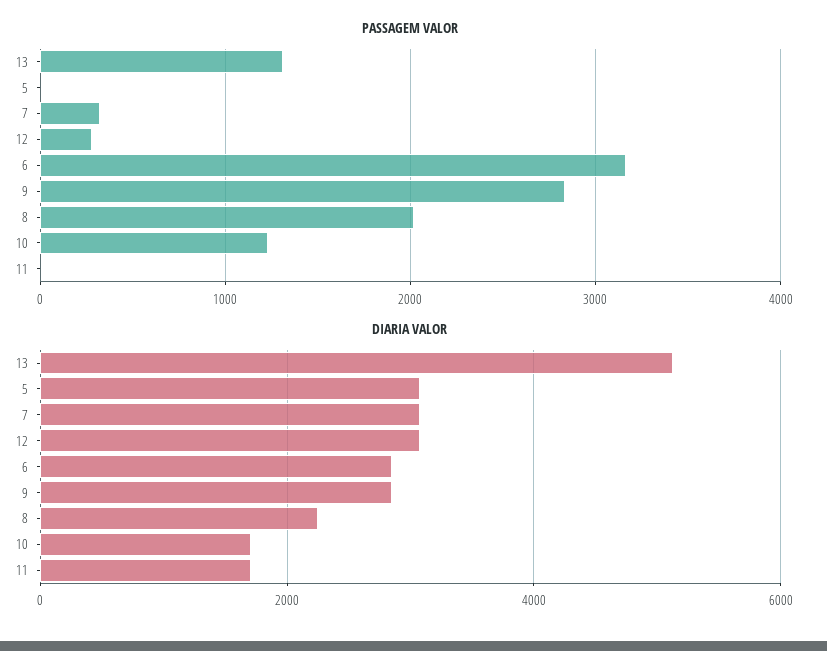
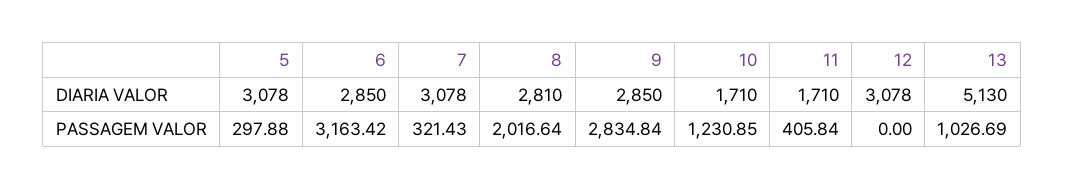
PASSAGEM VALOR, 13: 1300 -> 1026.69
PASSAGEM VALOR, 5: 0 -> 297.88
PASSAGEM VALOR, 12: 300 -> 0
PASSAGEM VALOR, 11: 0 -> 405.84
DIARIA VALOR, 8: 2200 -> 2810

